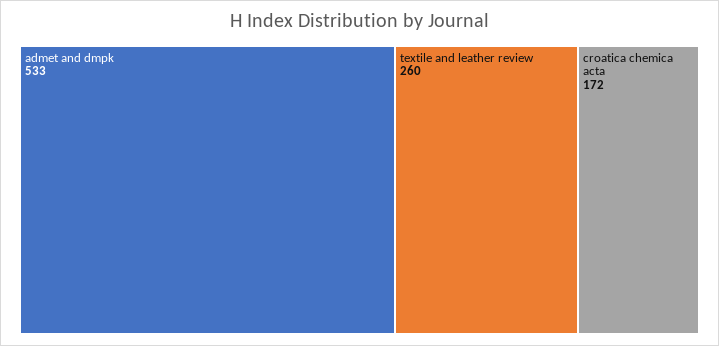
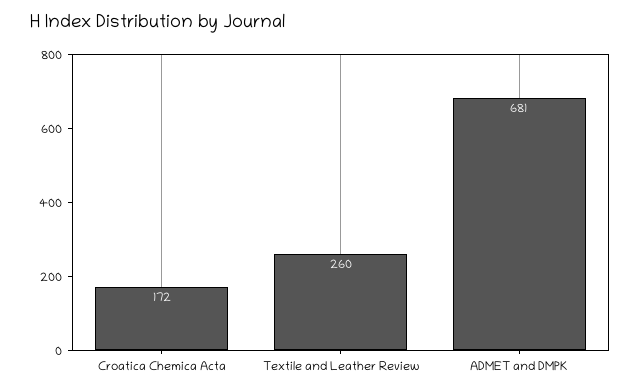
admet and dmpk: 533 -> 681

